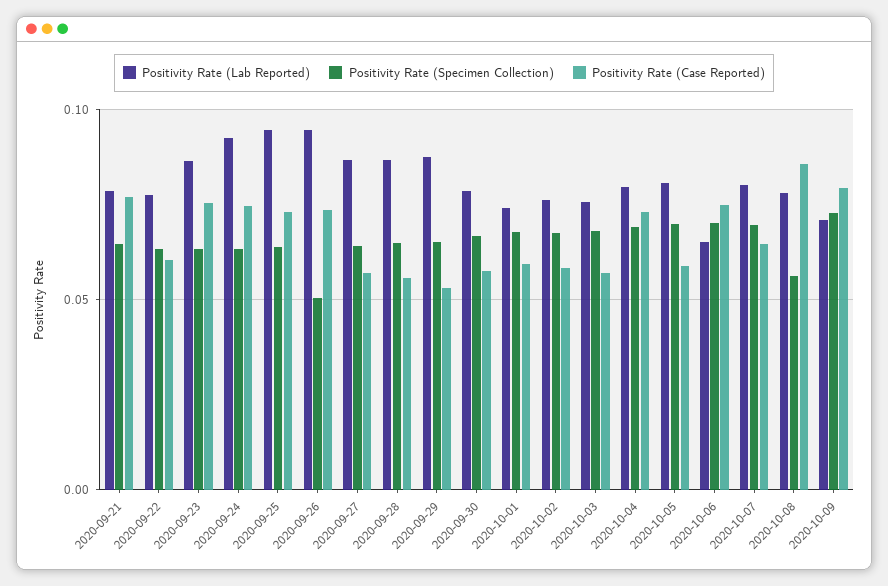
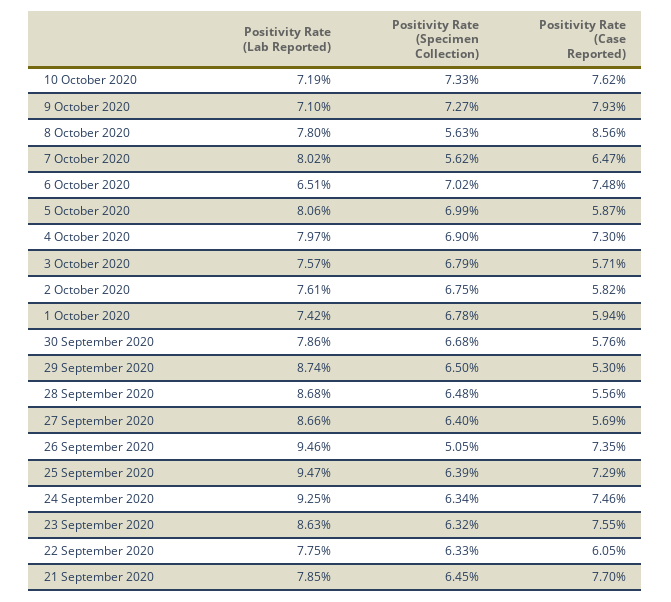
Positivity Rate (Specimen Collection), 2020-10-07: 0.07 -> 0.0562
Positivity Rate (Lab Reported), 10 October 2020: none -> 0.0719
Positivity Rate (Specimen Collection), 10 October 2020: none -> 0.0733
Positivity Rate (Case Reported), 10 October 2020: none -> 0.0762

